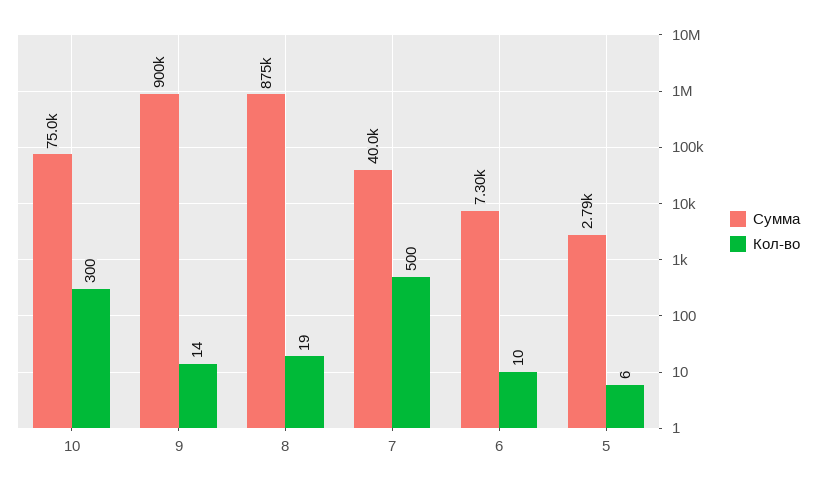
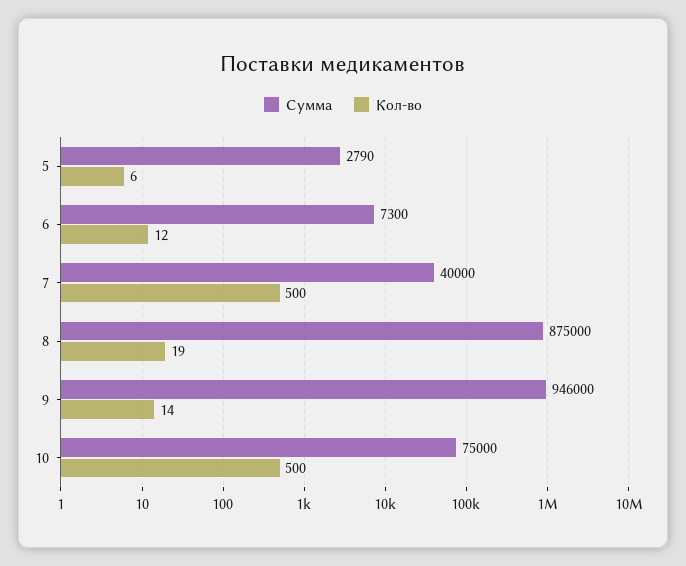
Кол-во, 10: 300 -> 500
Сумма, 9: 900000 -> 946000
Кол-во, 6: 10 -> 12

